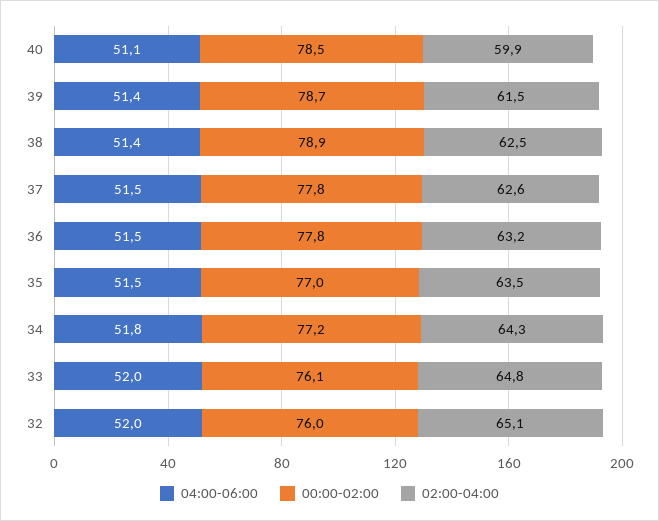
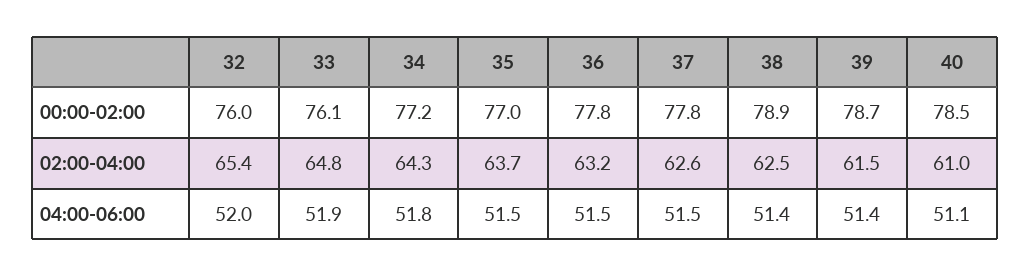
02:00-04:00, 40: 59.9 -> 61
02:00-04:00, 35: 63.5 -> 63.7
04:00-06:00, 33: 52 -> 51.9
02:00-04:00, 32: 65.1 -> 65.4

